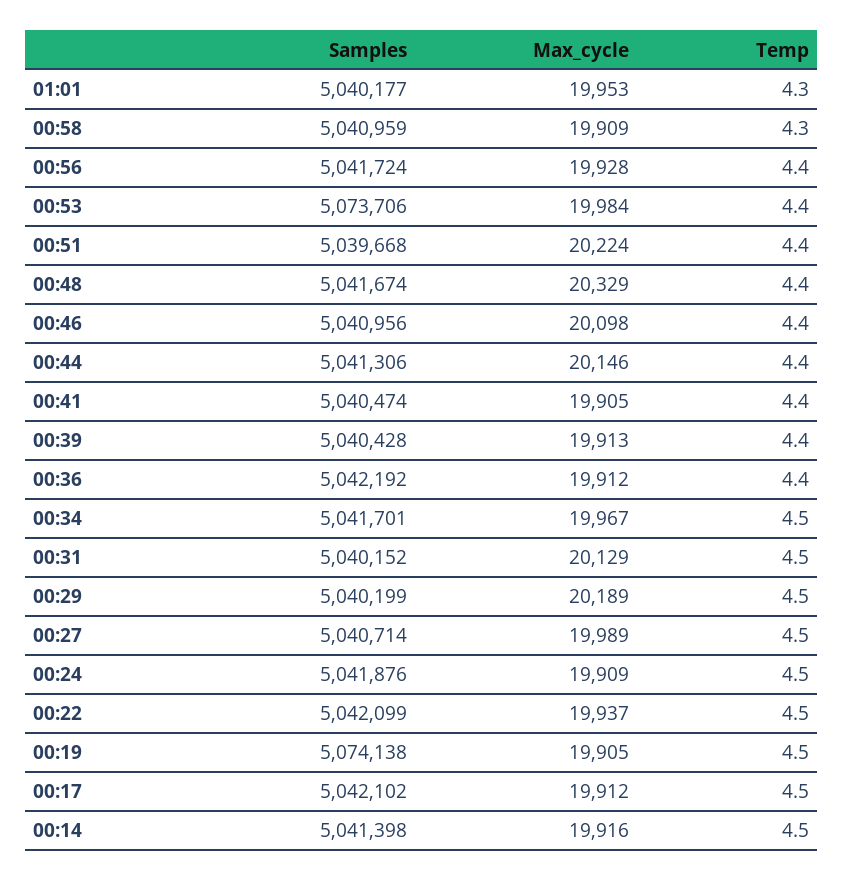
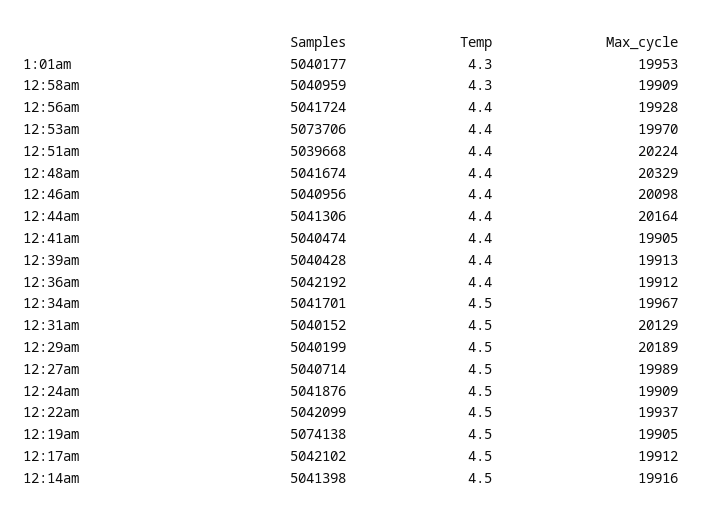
Max_cycle, 00:53: 19984 -> 19970
Max_cycle, 00:44: 20146 -> 20164

